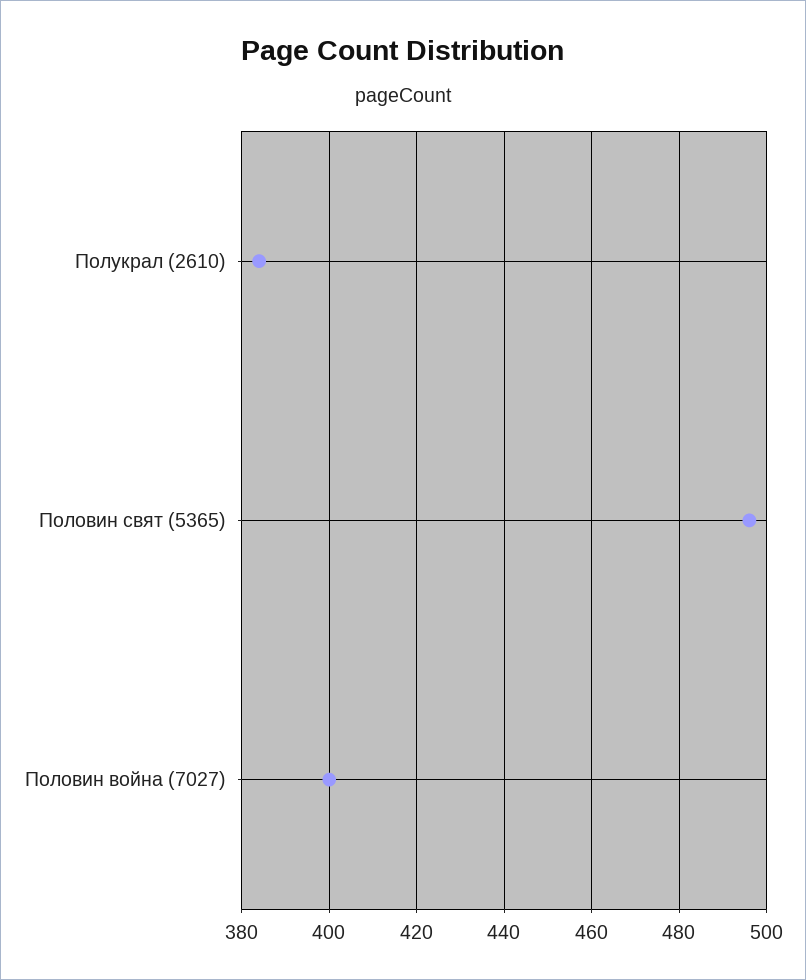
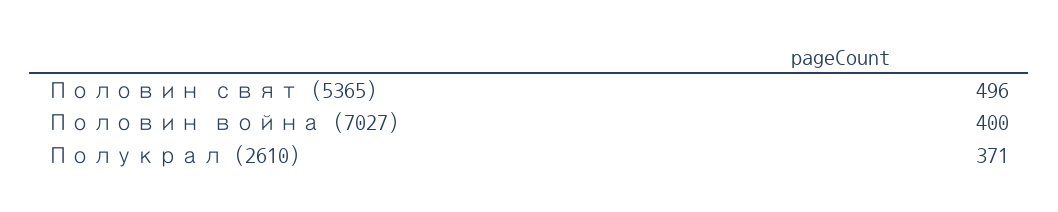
Полукрал (2610): 385 -> 371

